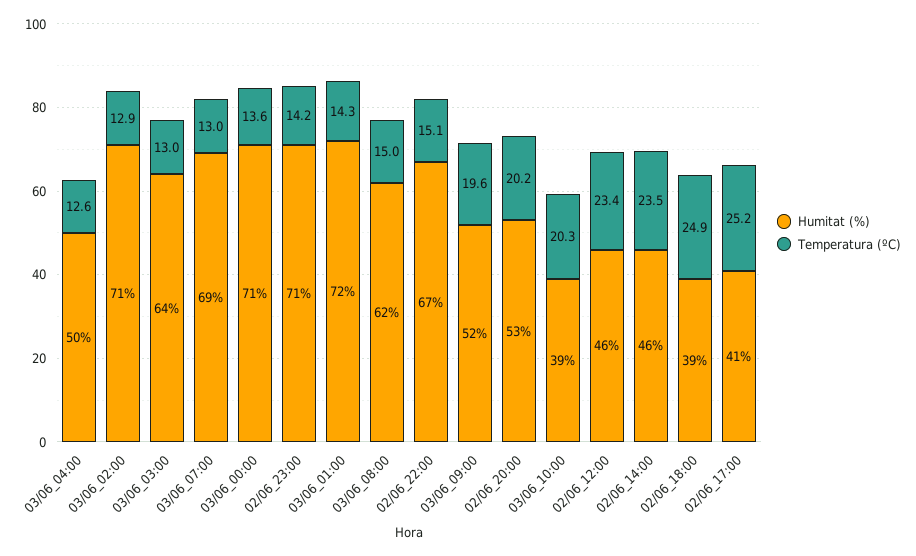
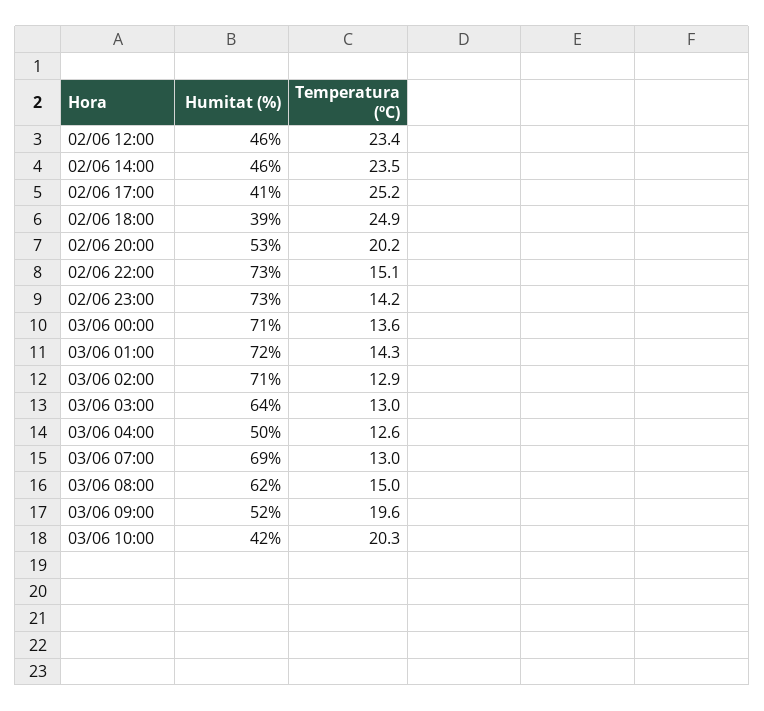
Humitat (%), 02/06_23:00: 71 -> 73
Humitat (%), 02/06_22:00: 67 -> 73
Humitat (%), 03/06_10:00: 39 -> 42

